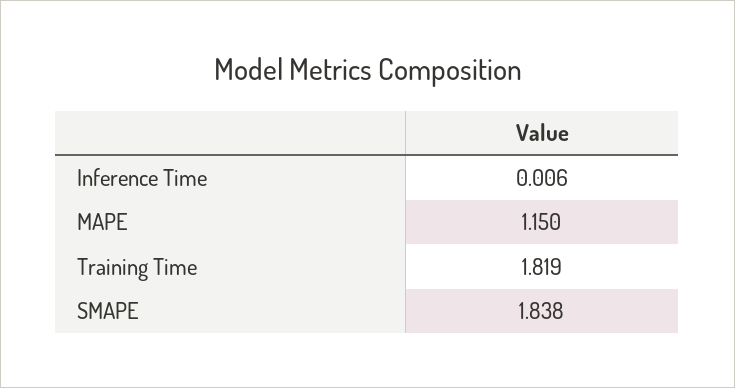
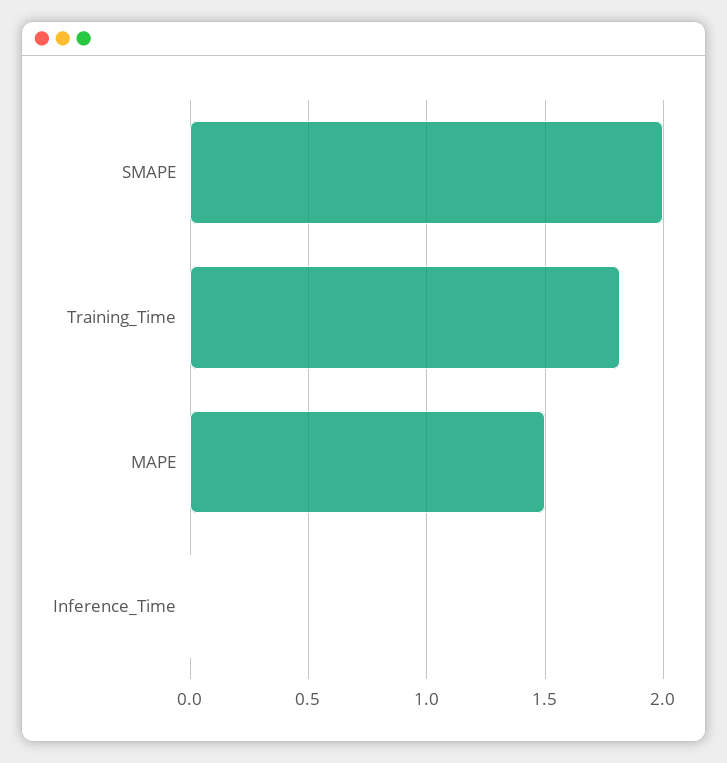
MAPE: 1.15 -> 1.5
SMAPE: 1.838 -> 2

